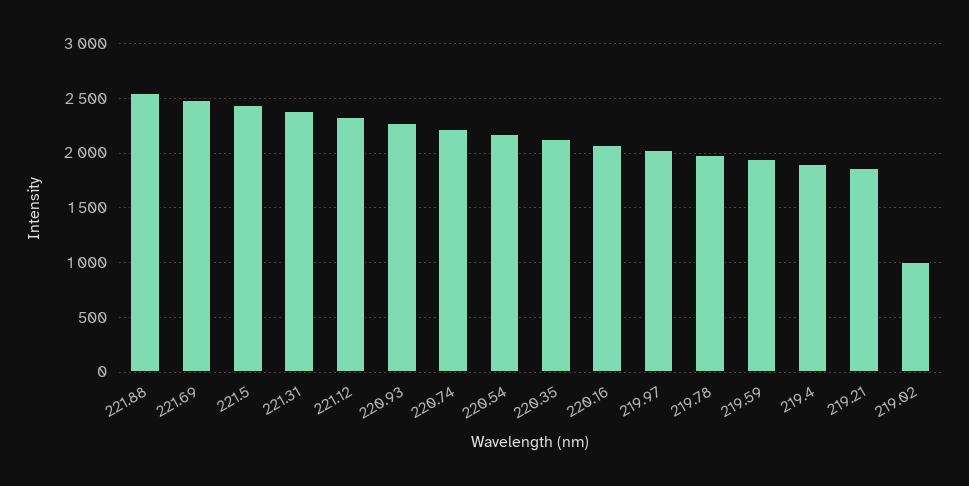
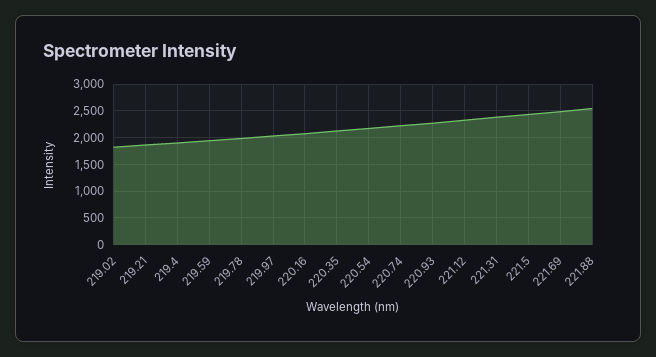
219.02: 1000 -> 1750

